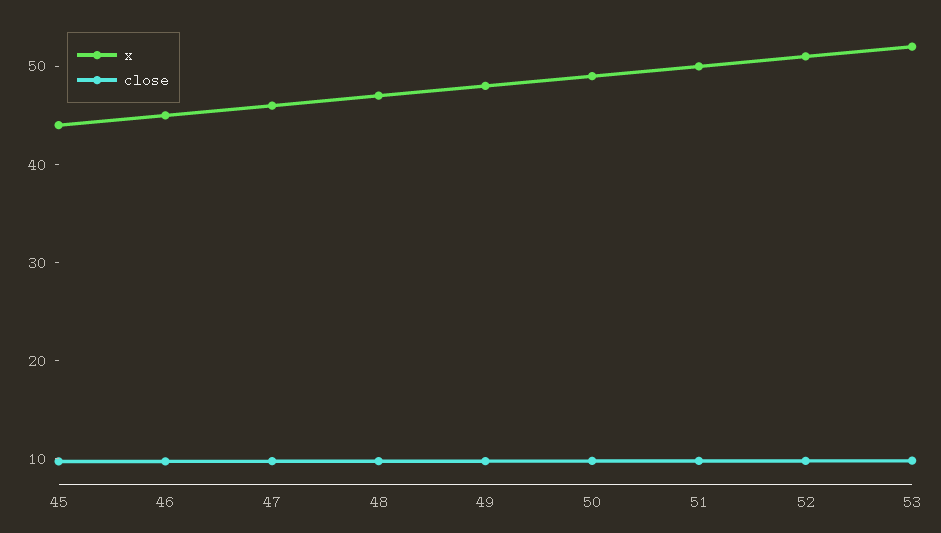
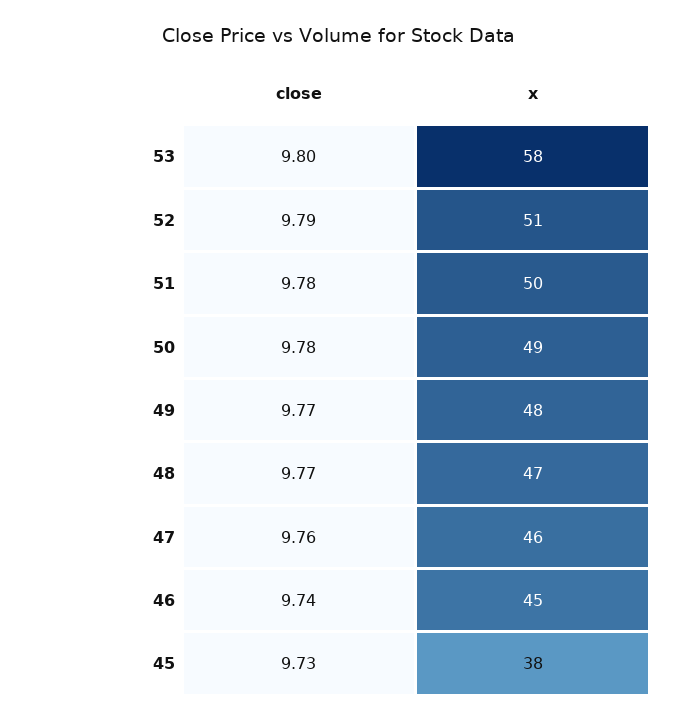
x, 45: 44 -> 38
x, 53: 52 -> 58

